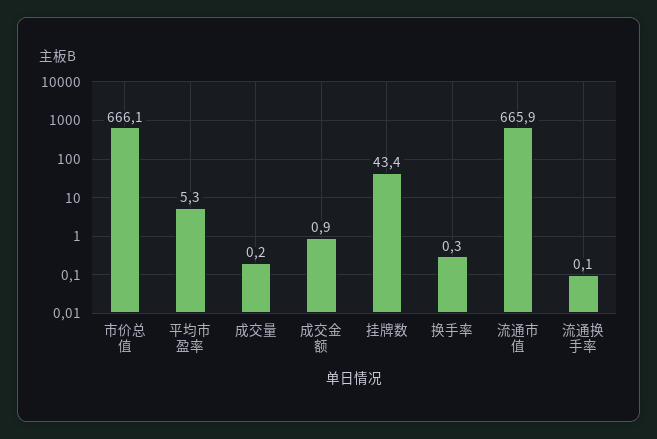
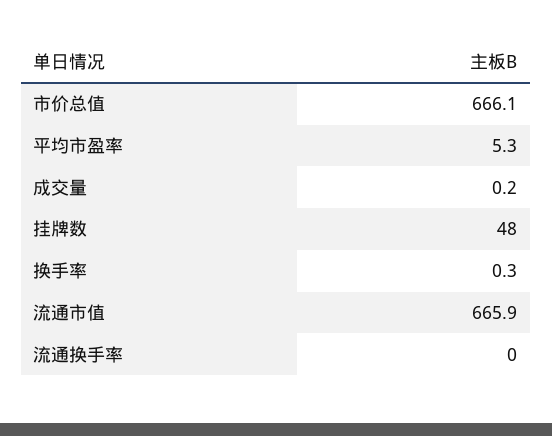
成交金额: 0.9 -> none
挂牌数: 43.4 -> 48
流通换手率: 0.1 -> 0

